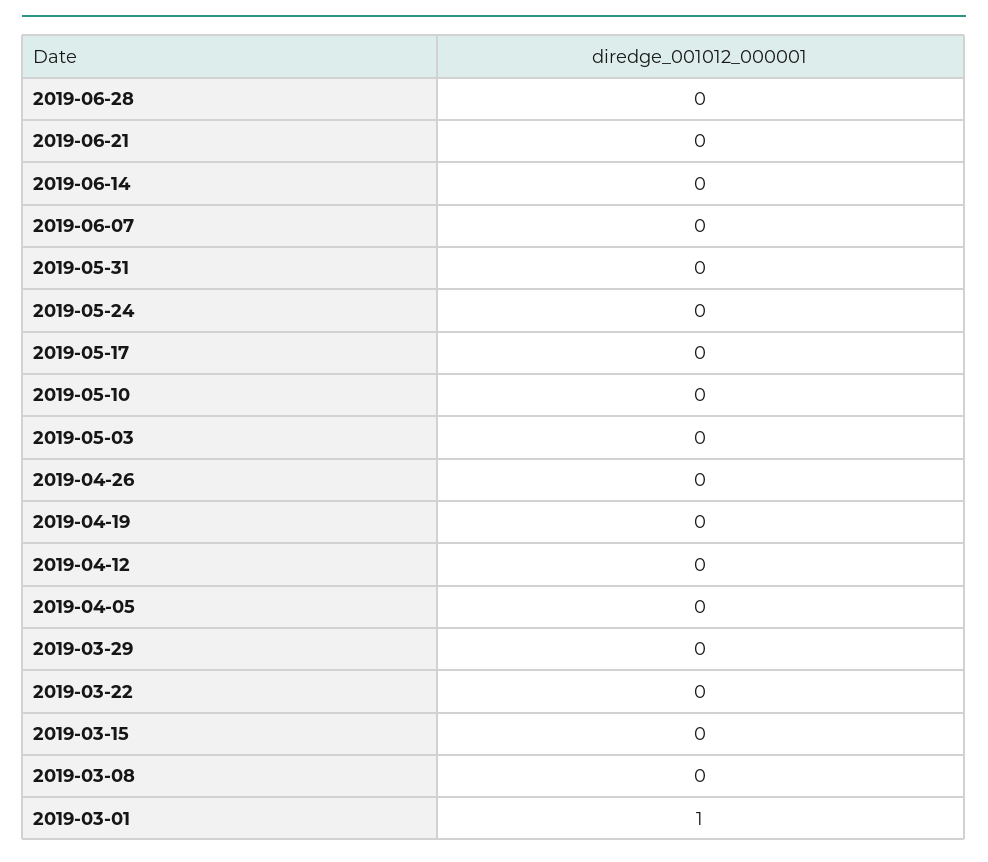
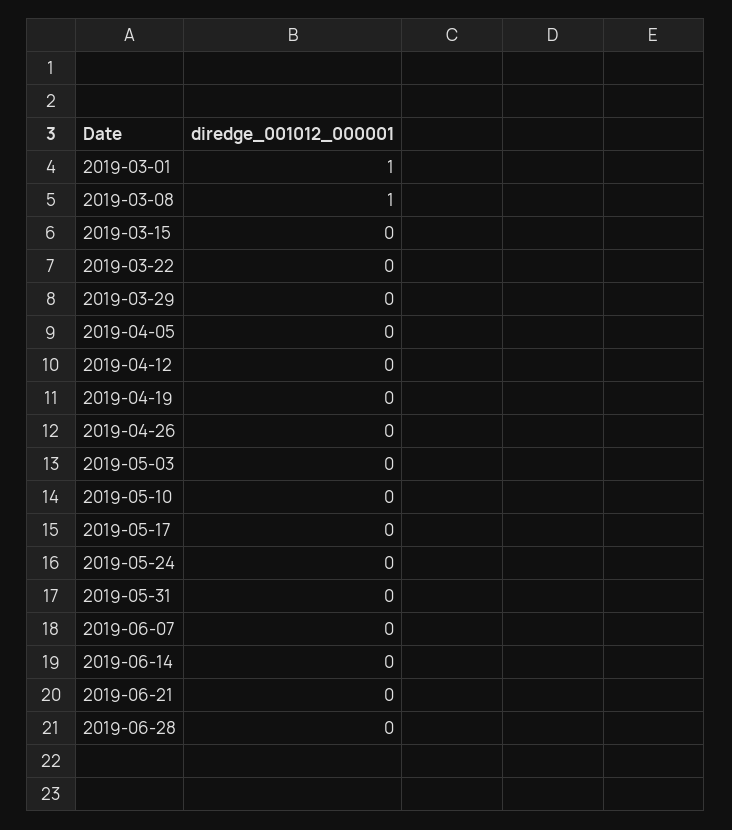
2019-03-08: 0 -> 1

